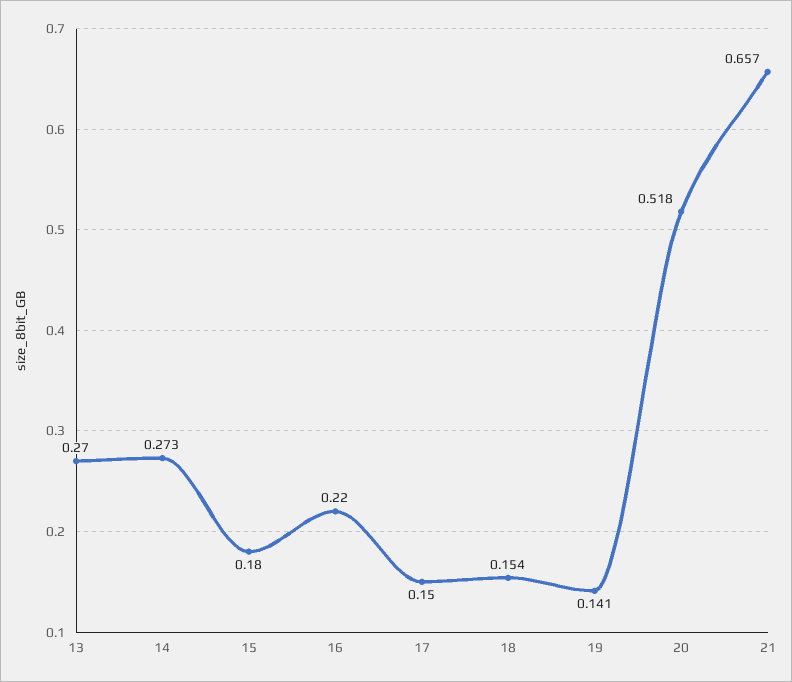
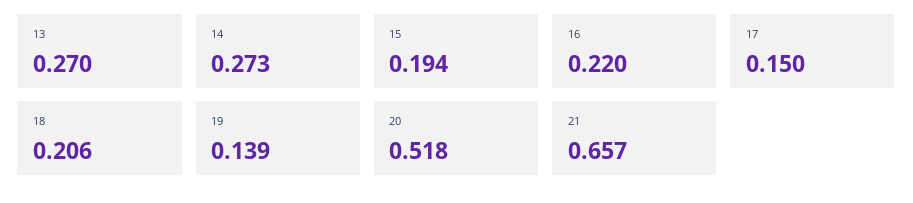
15: 0.18 -> 0.194
18: 0.154 -> 0.206
19: 0.141 -> 0.139

